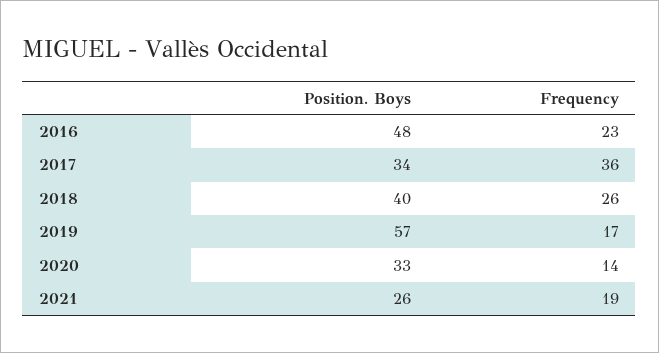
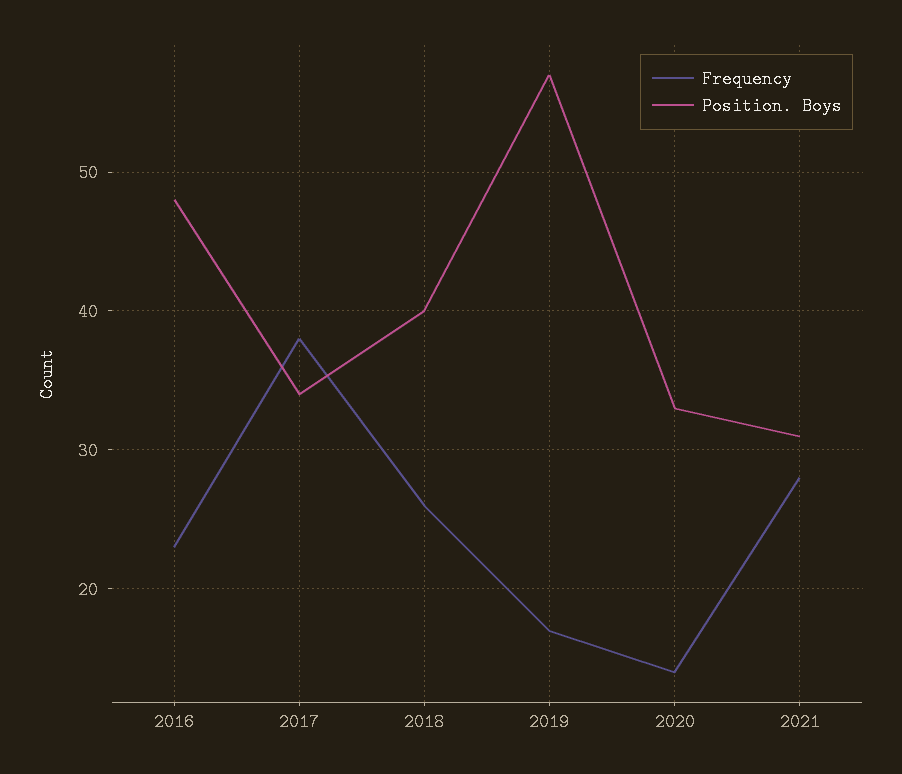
Frequency, 2017: 36 -> 38
Position. Boys, 2021: 26 -> 31
Frequency, 2021: 19 -> 28

